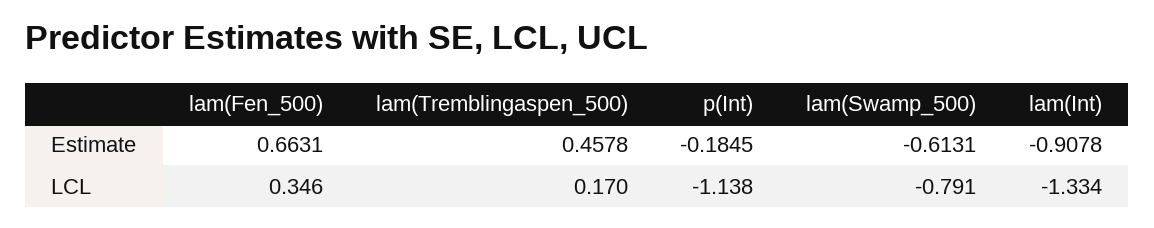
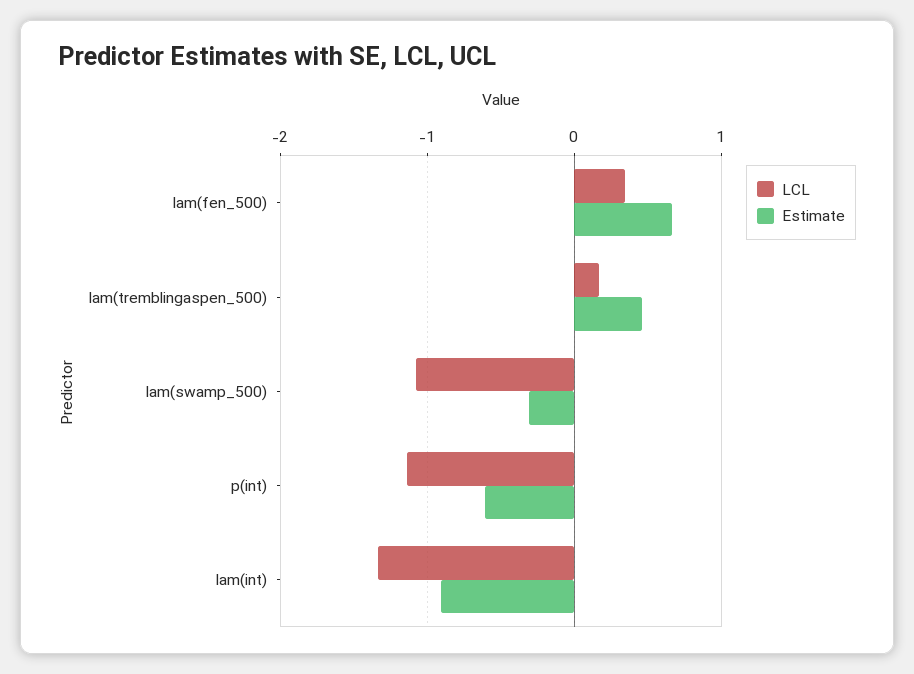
Estimate, p(Int): -0.1845 -> -0.6
Estimate, lam(Swamp_500): -0.6131 -> -0.3
LCL, lam(Swamp_500): -0.791 -> -1.1

